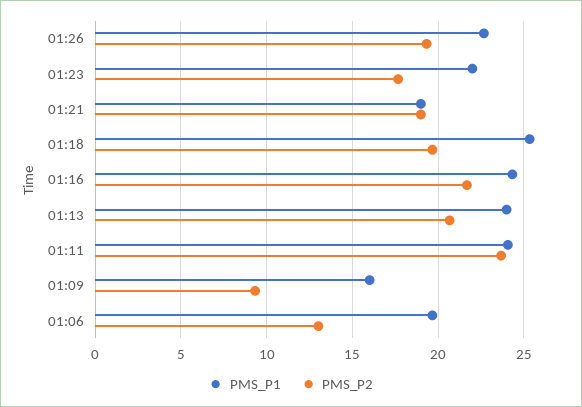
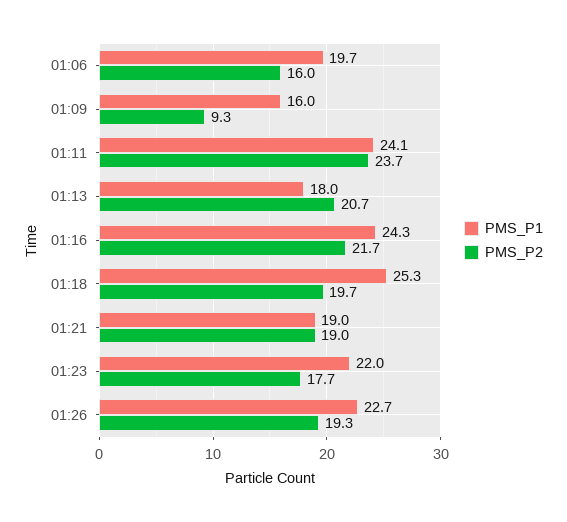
PMS_P1, 01:13: 24 -> 18
PMS_P2, 01:06: 13 -> 16

